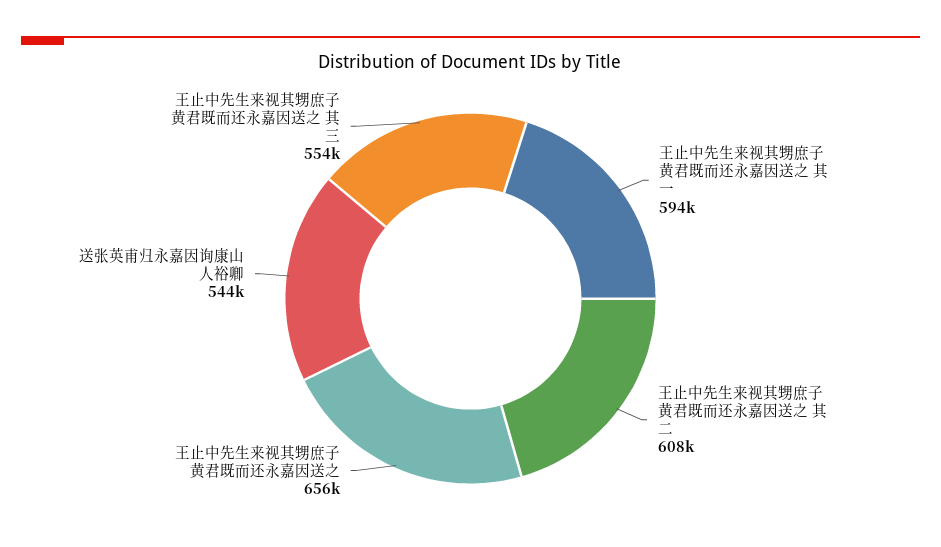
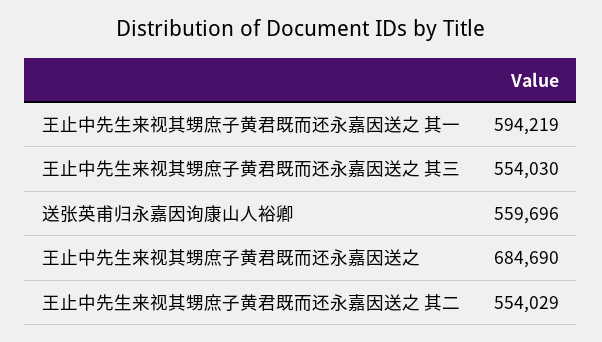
王止中先生来视其甥庶子黄君既而还永嘉因送之 其二: 608000 -> 554029
王止中先生来视其甥庶子黄君既而还永嘉因送之: 656000 -> 684690
送张英甫归永嘉因询康山人裕卿: 544000 -> 559696

